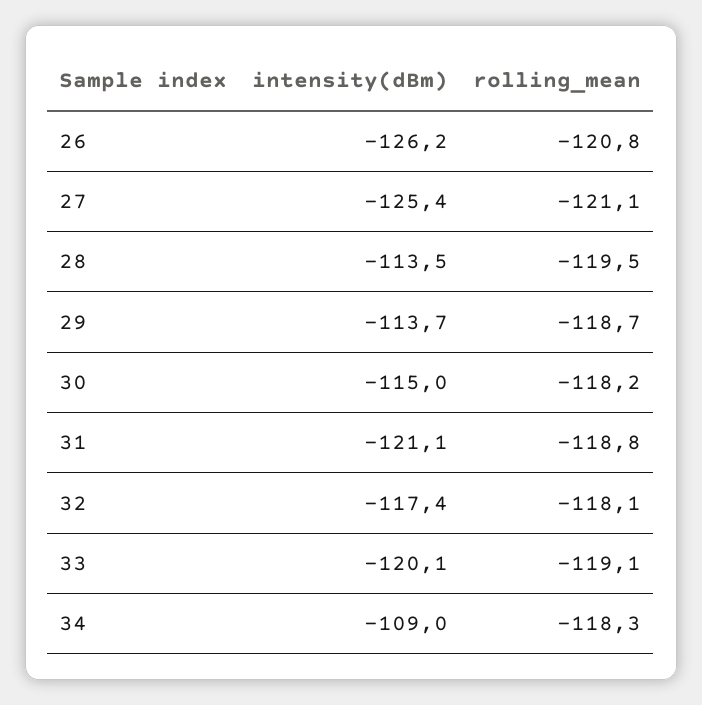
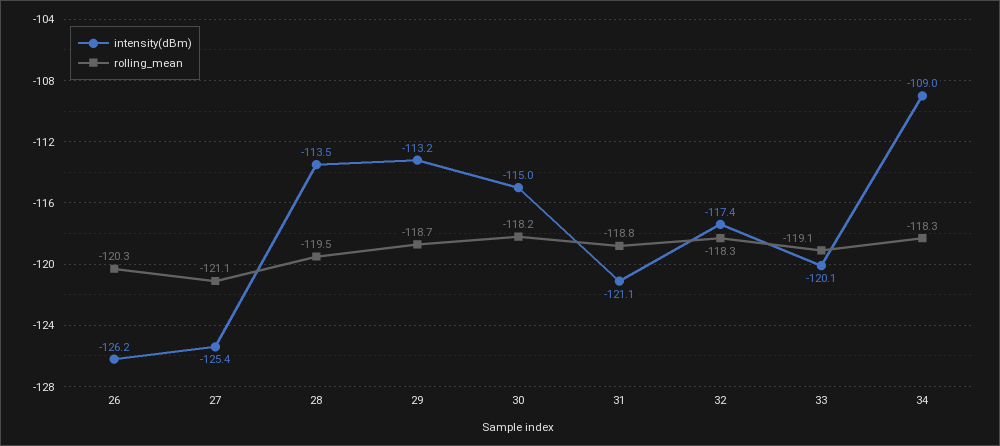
rolling_mean, 26: -120.8 -> -120.3
intensity(dBm), 29: -113.7 -> -113.2
rolling_mean, 32: -118.1 -> -118.3

